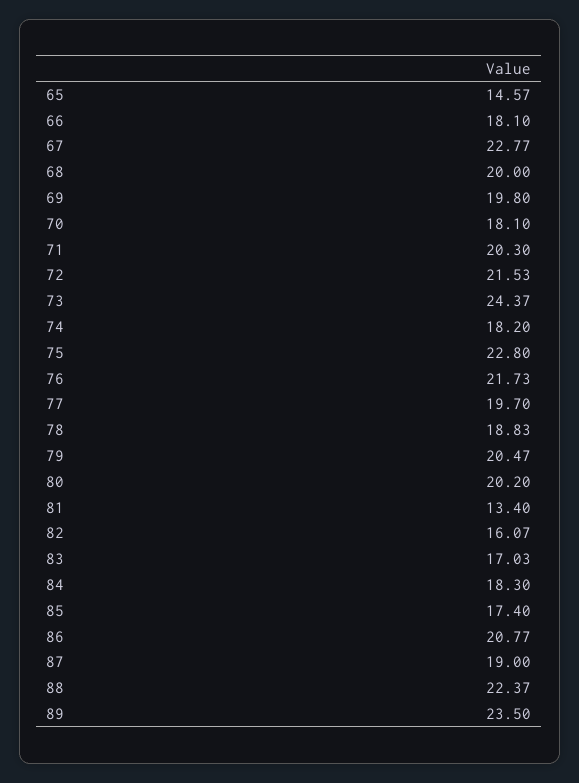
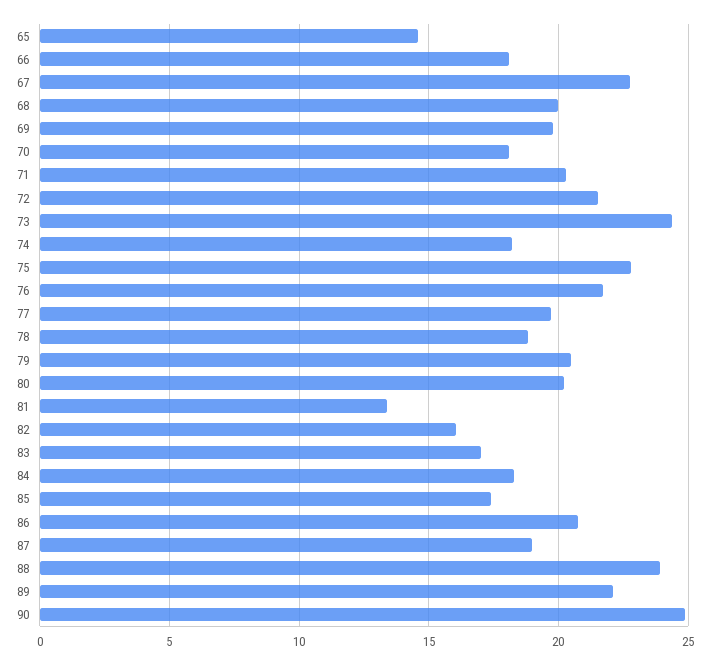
88: 22.37 -> 24
89: 23.5 -> 22
90: none -> 25

